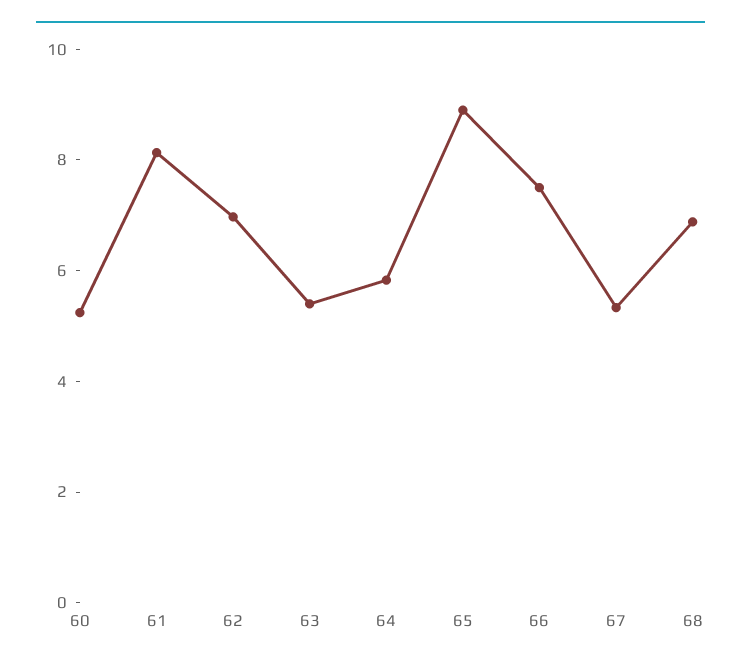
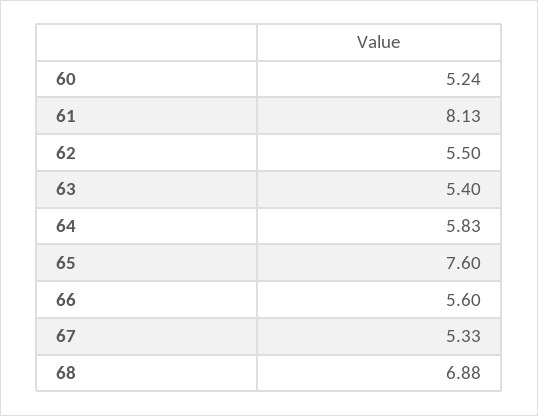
62: 7 -> 5.5
65: 9 -> 7.6
66: 7.5 -> 5.6

